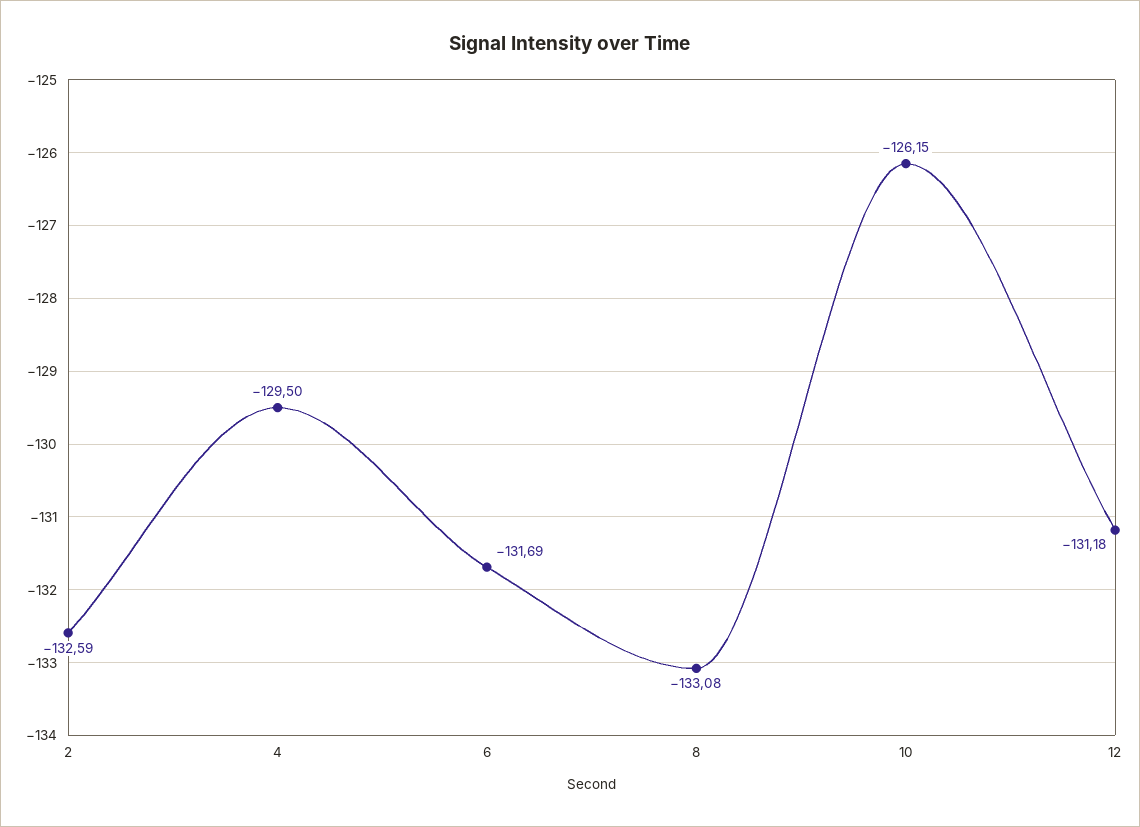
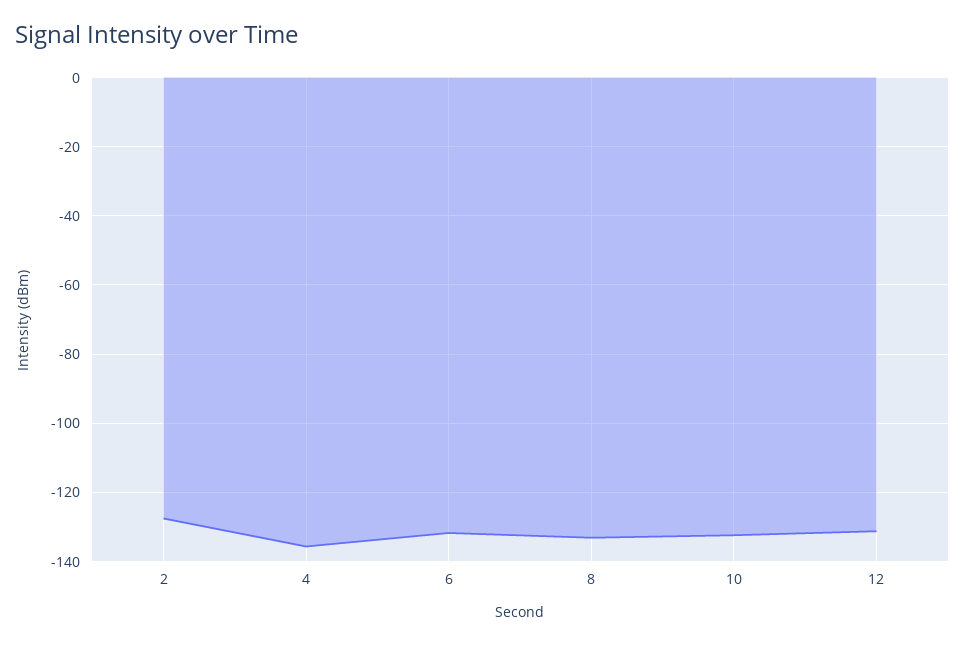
2: -132.59 -> -128
4: -129.5 -> -136
10: -126.15 -> -132

